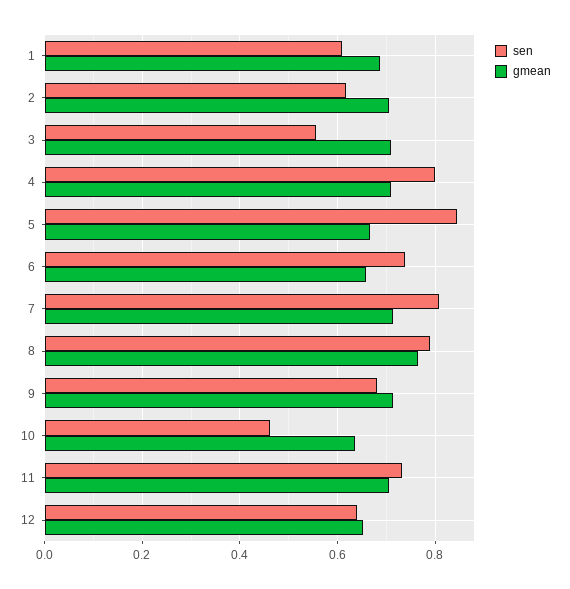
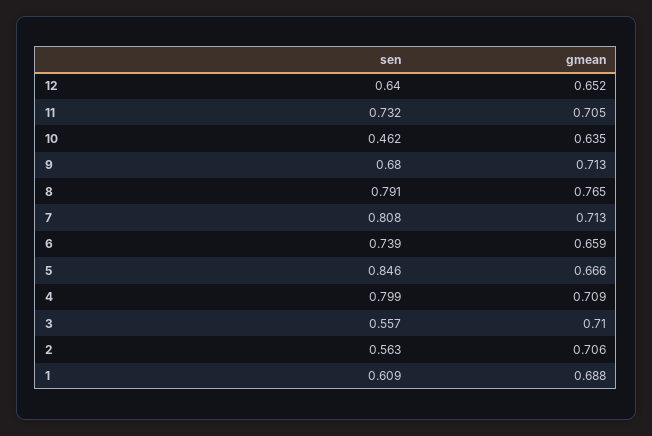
sen, 2: 0.62 -> 0.563

